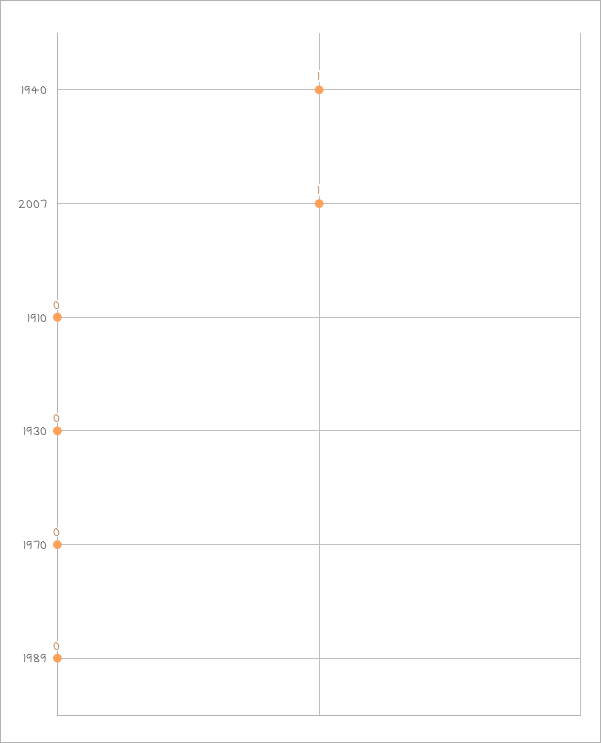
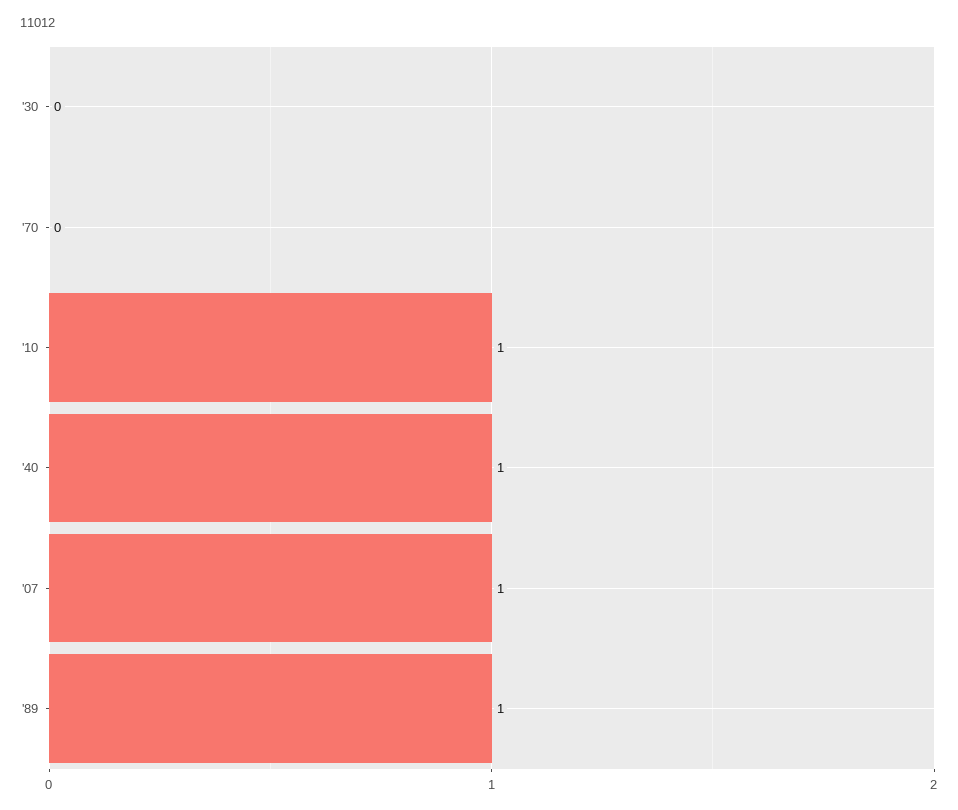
1910: 0 -> 1
1989: 0 -> 1

